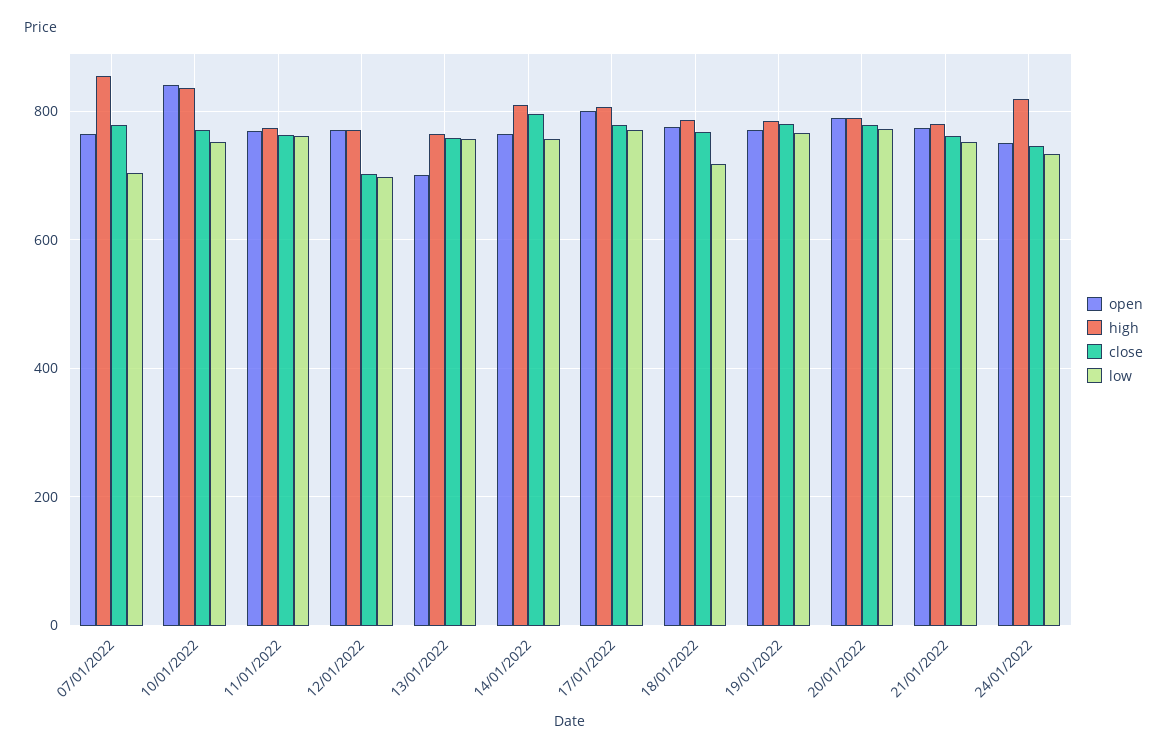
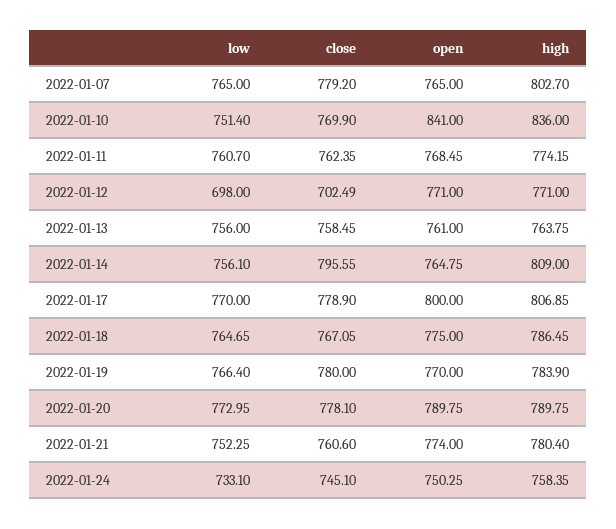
high, 07/01/2022: 860 -> 802.7
low, 07/01/2022: 700 -> 765
open, 13/01/2022: 700 -> 761
low, 18/01/2022: 720 -> 764.65
high, 24/01/2022: 820 -> 758.35

